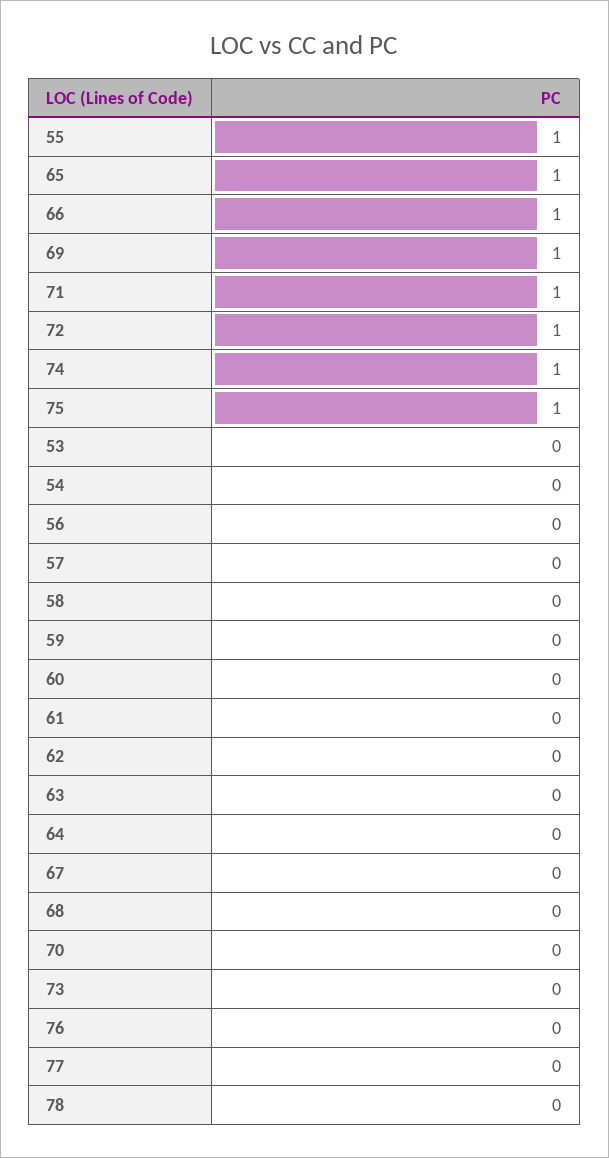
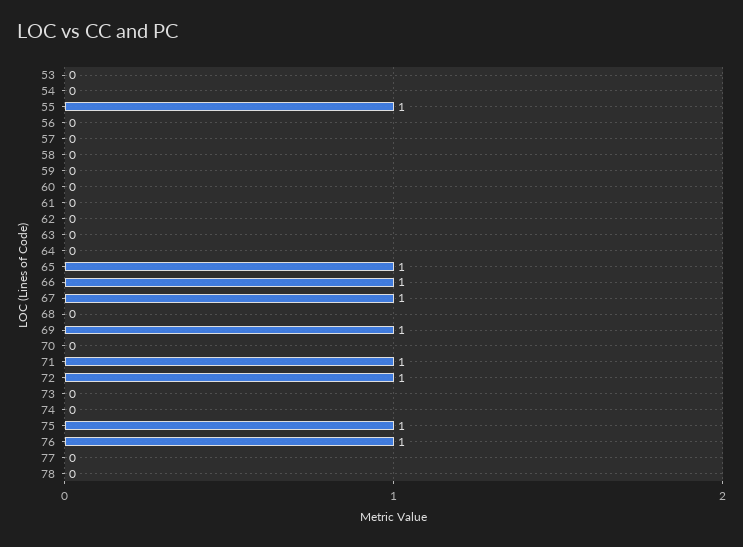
74: 1 -> 0
67: 0 -> 1
76: 0 -> 1

